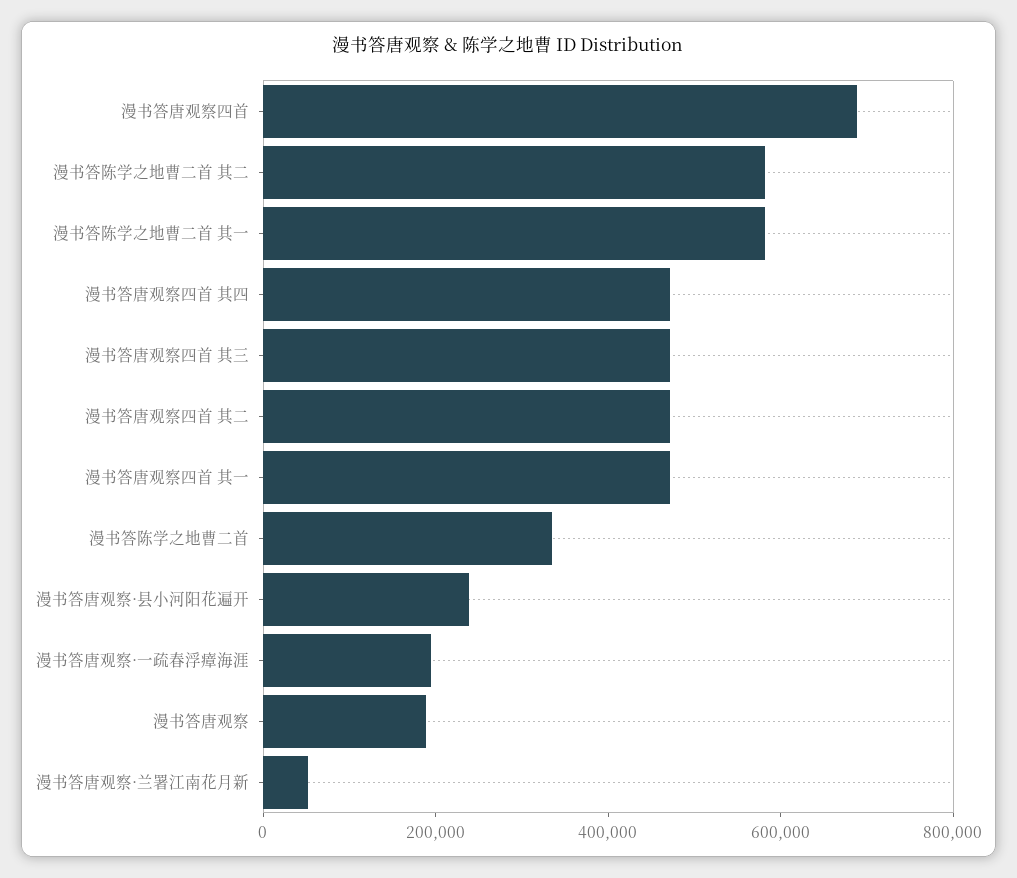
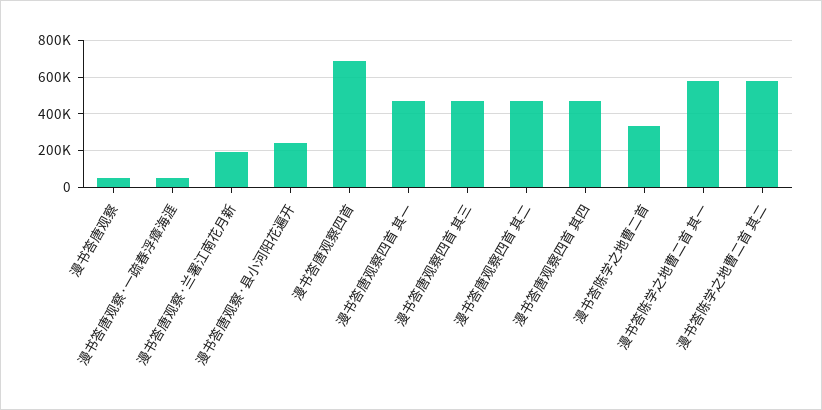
漫书答唐观察·一疏春浮瘴海涯: 200000 -> 50000
漫书答唐观察: 200000 -> 50000
漫书答唐观察·兰署江南花月新: 50000 -> 200000

